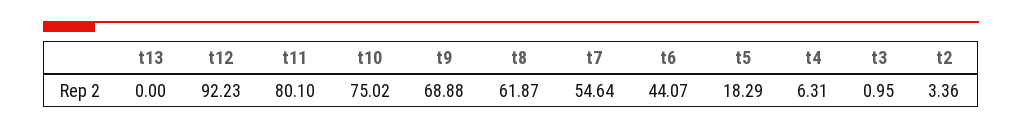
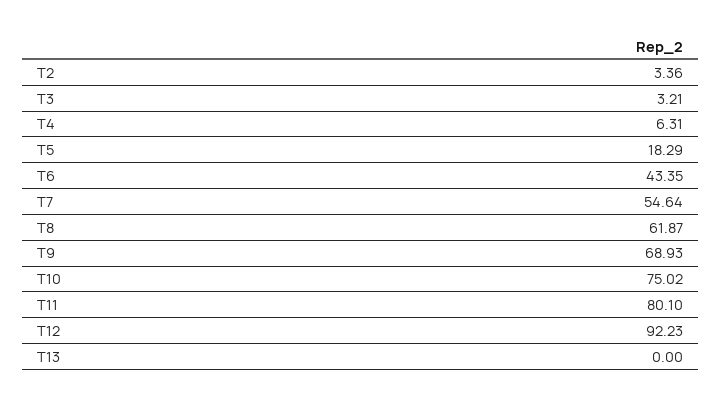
t9: 68.88 -> 68.93
t6: 44.07 -> 43.35
t3: 0.95 -> 3.21

